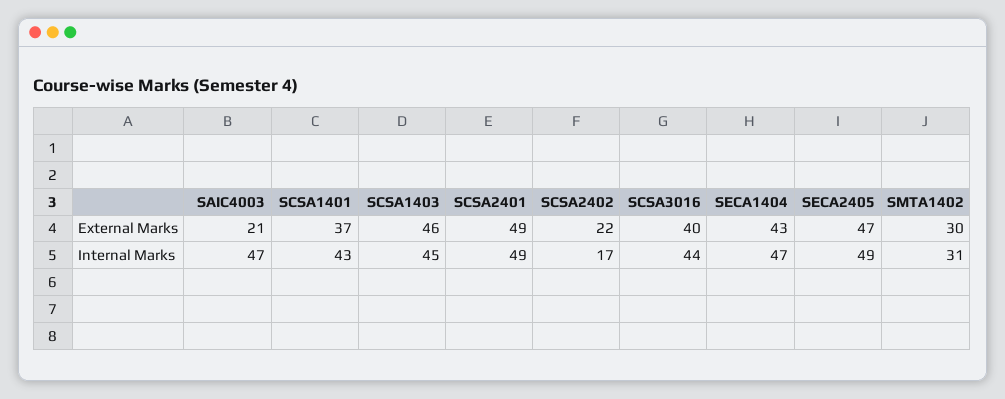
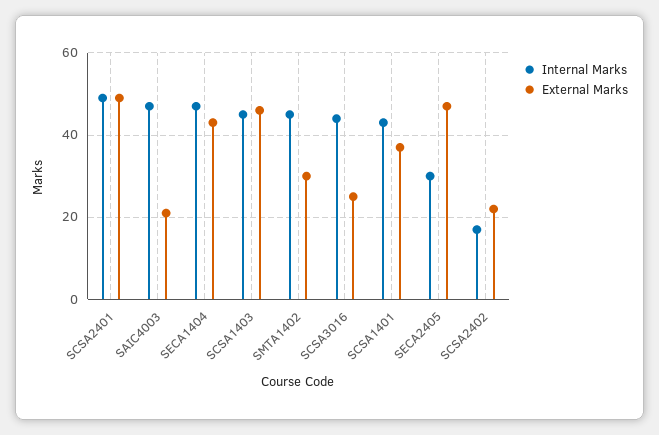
External Marks, SCSA3016: 40 -> 25
Internal Marks, SECA2405: 49 -> 30
Internal Marks, SMTA1402: 31 -> 45

